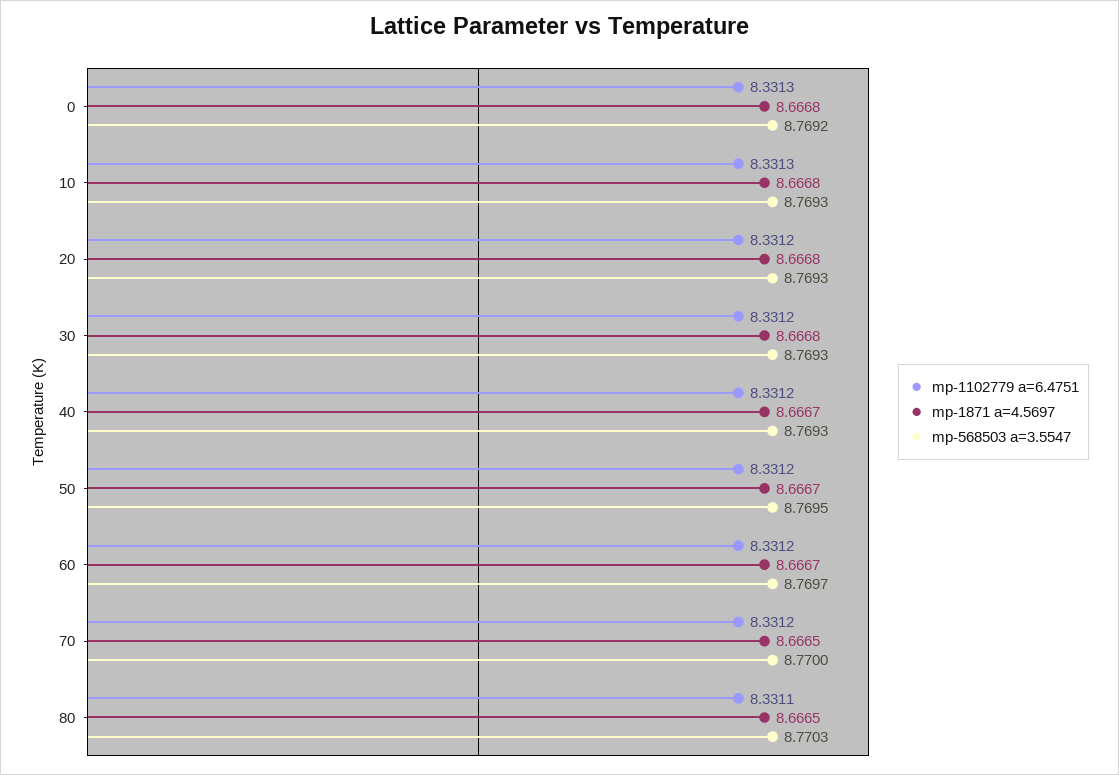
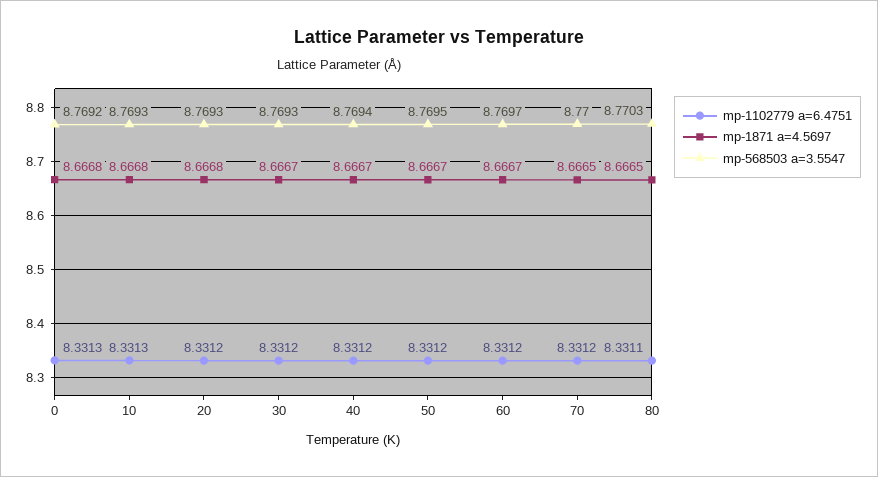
mp-1871 a=4.5697, 30: 8.6668 -> 8.6667
mp-568503 a=3.5547, 40: 8.7693 -> 8.7694

